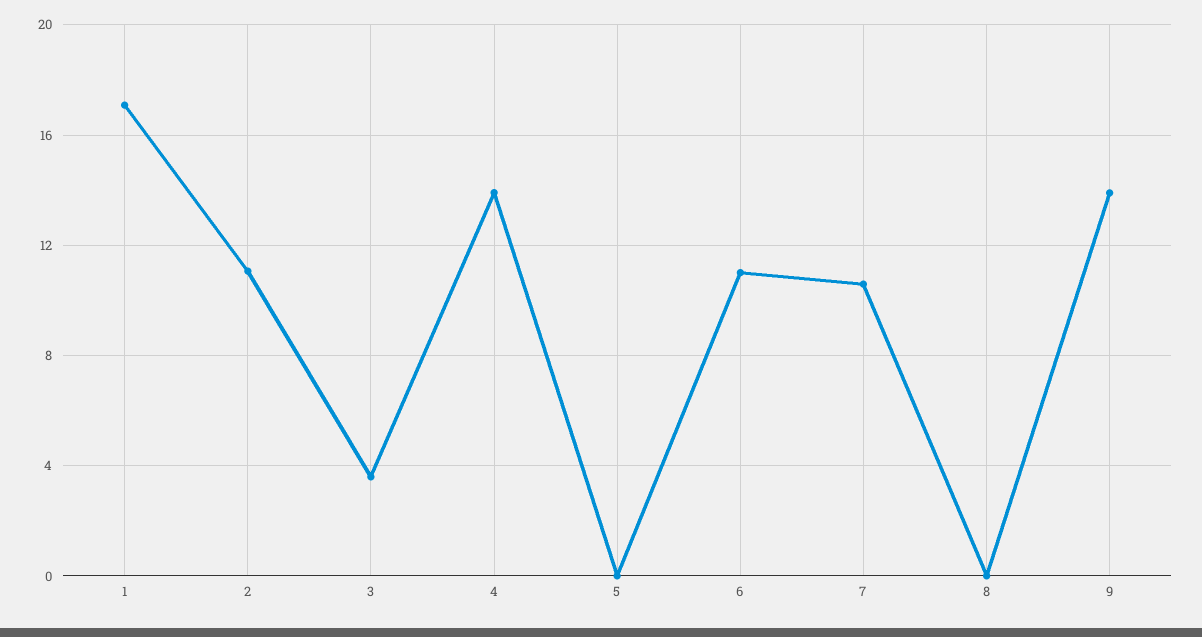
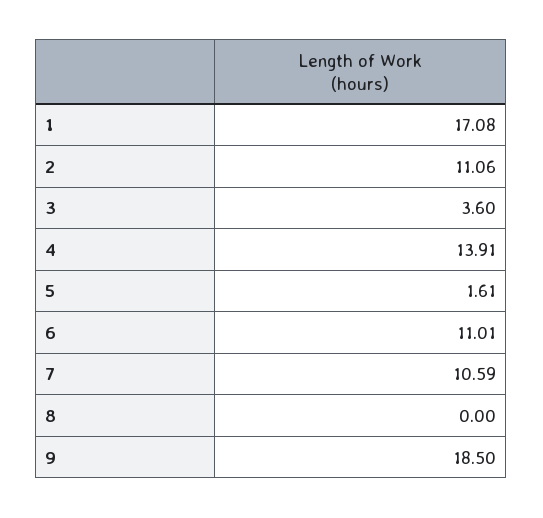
5: 0 -> 1.61
9: 14 -> 18.5

